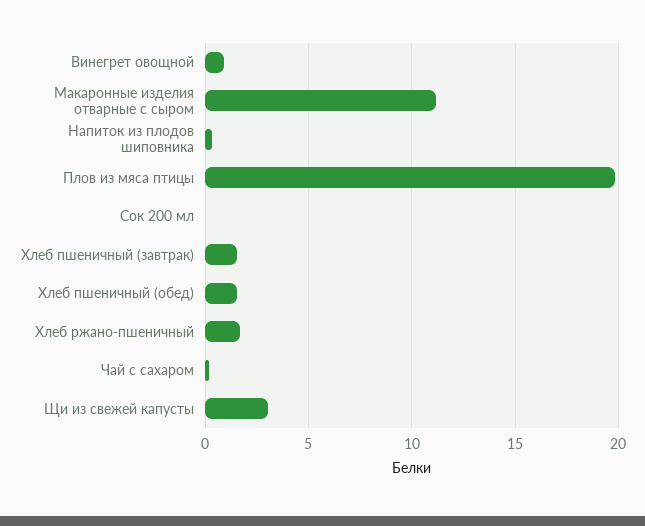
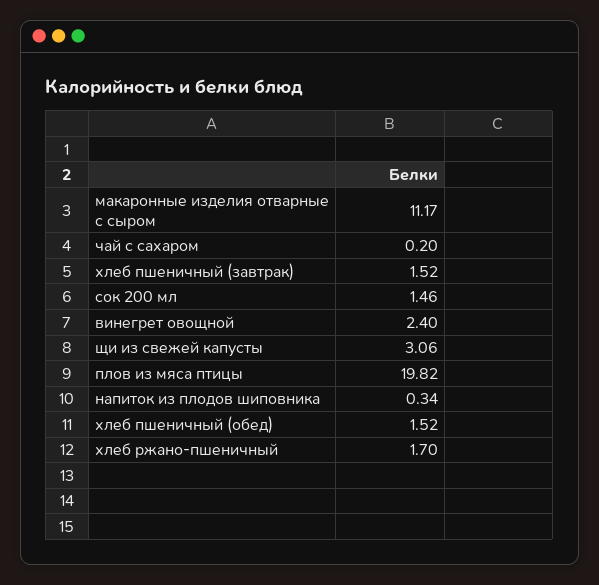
Винегрет овощной: 1 -> 2.4
Сок 200 мл: 0 -> 1.46

